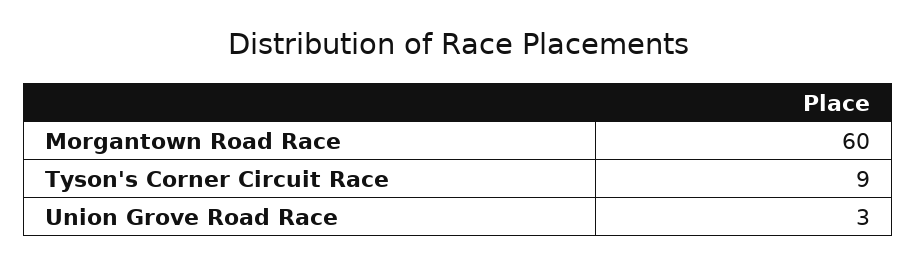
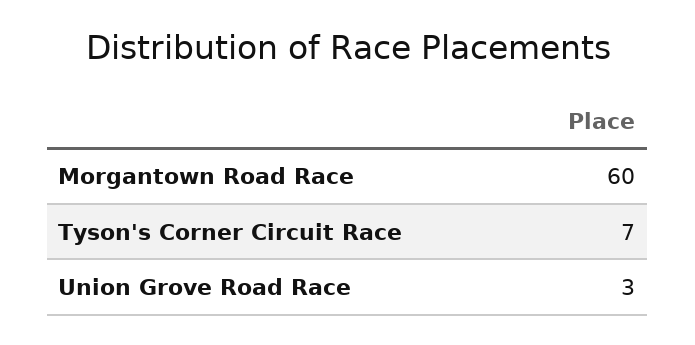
Tyson's Corner Circuit Race: 9 -> 7

